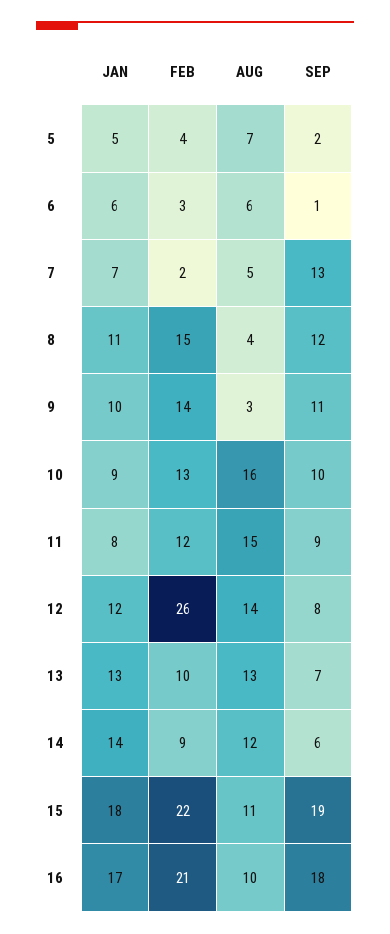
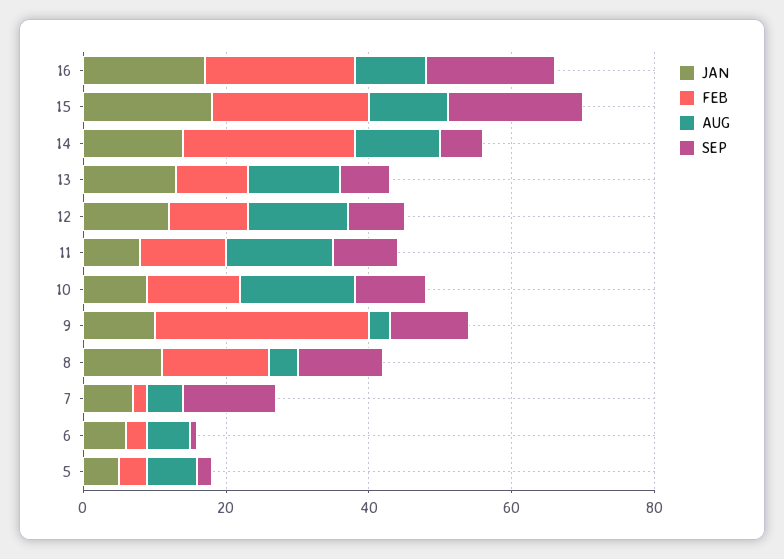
FEB, 9: 14 -> 30
FEB, 12: 26 -> 10
FEB, 14: 9 -> 25

